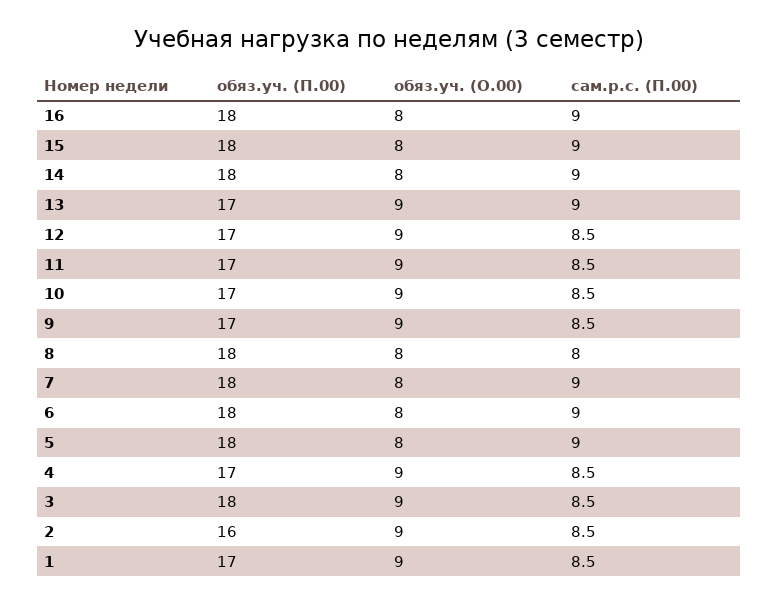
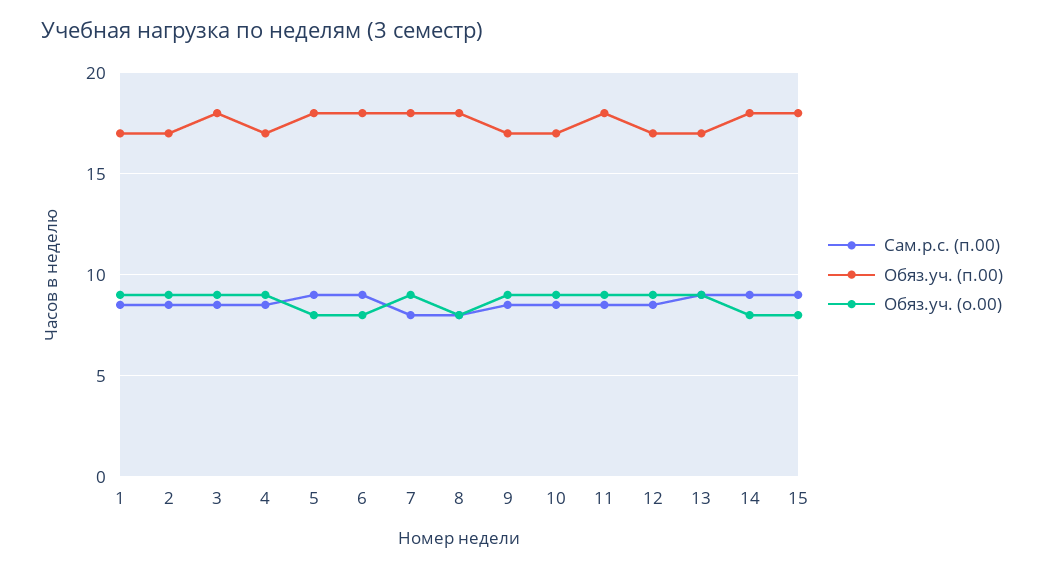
обяз.уч. (П.00), 16: 18 -> none
обяз.уч. (О.00), 16: 8 -> none
сам.р.с. (П.00), 16: 9 -> none
обяз.уч. (П.00), 11: 17 -> 18
обяз.уч. (О.00), 7: 8 -> 9
сам.р.с. (П.00), 7: 9 -> 8
обяз.уч. (П.00), 2: 16 -> 17

